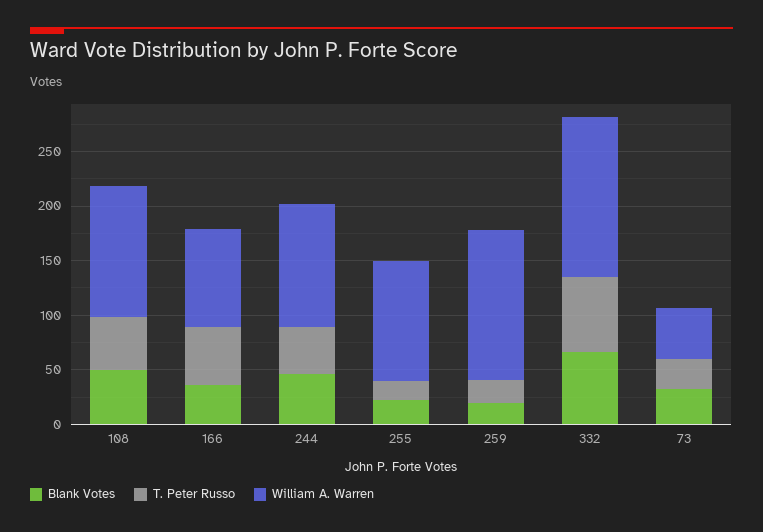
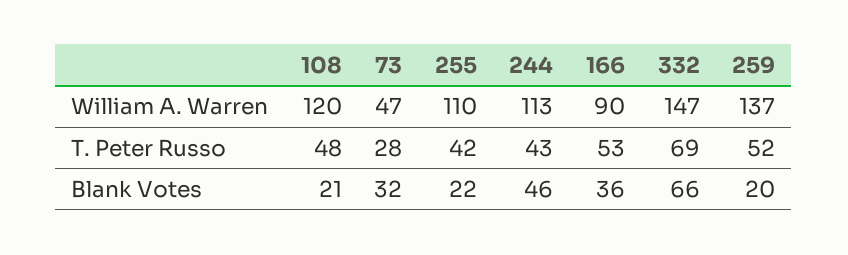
Blank Votes, 108: 50 -> 21
T. Peter Russo, 255: 20 -> 42
T. Peter Russo, 259: 20 -> 52

